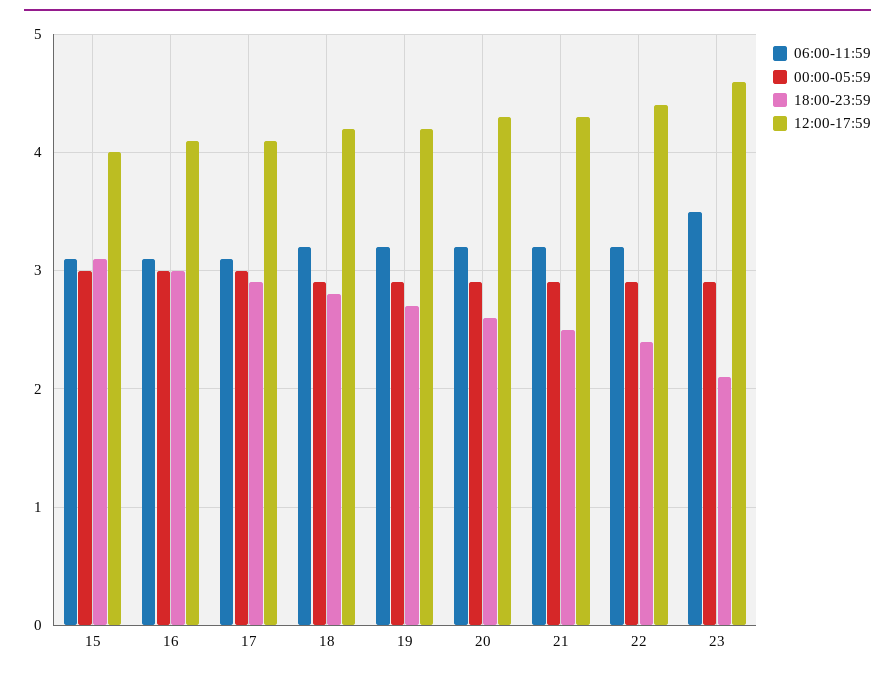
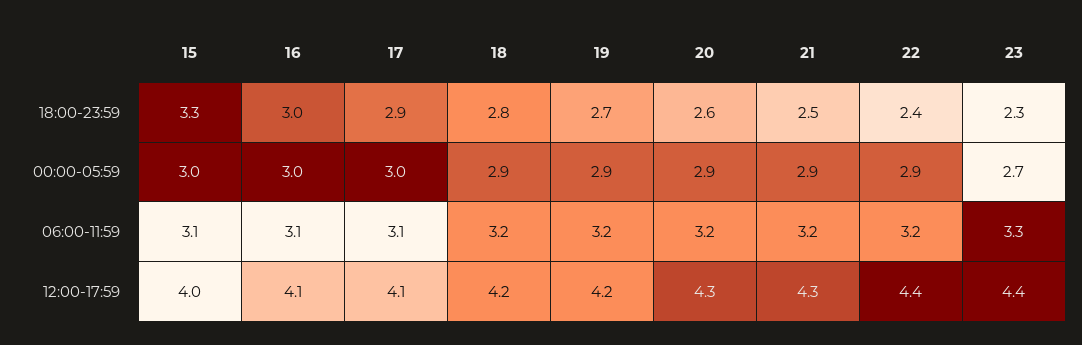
18:00-23:59, 15: 3.1 -> 3.3
06:00-11:59, 23: 3.5 -> 3.3
00:00-05:59, 23: 2.9 -> 2.7
18:00-23:59, 23: 2.1 -> 2.3
12:00-17:59, 23: 4.6 -> 4.4

